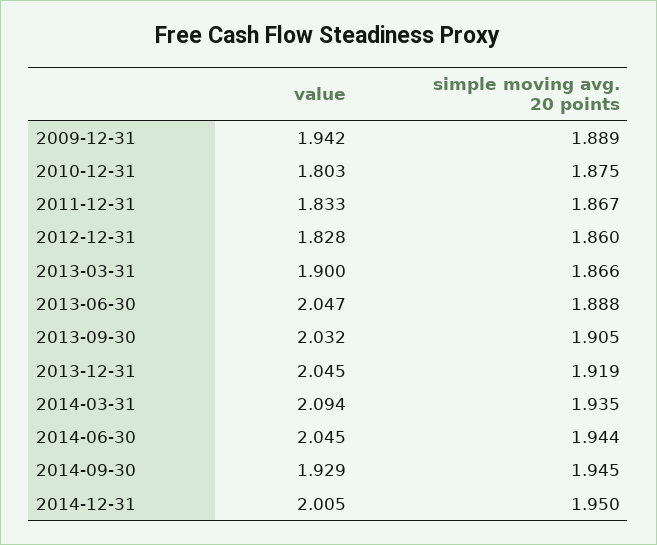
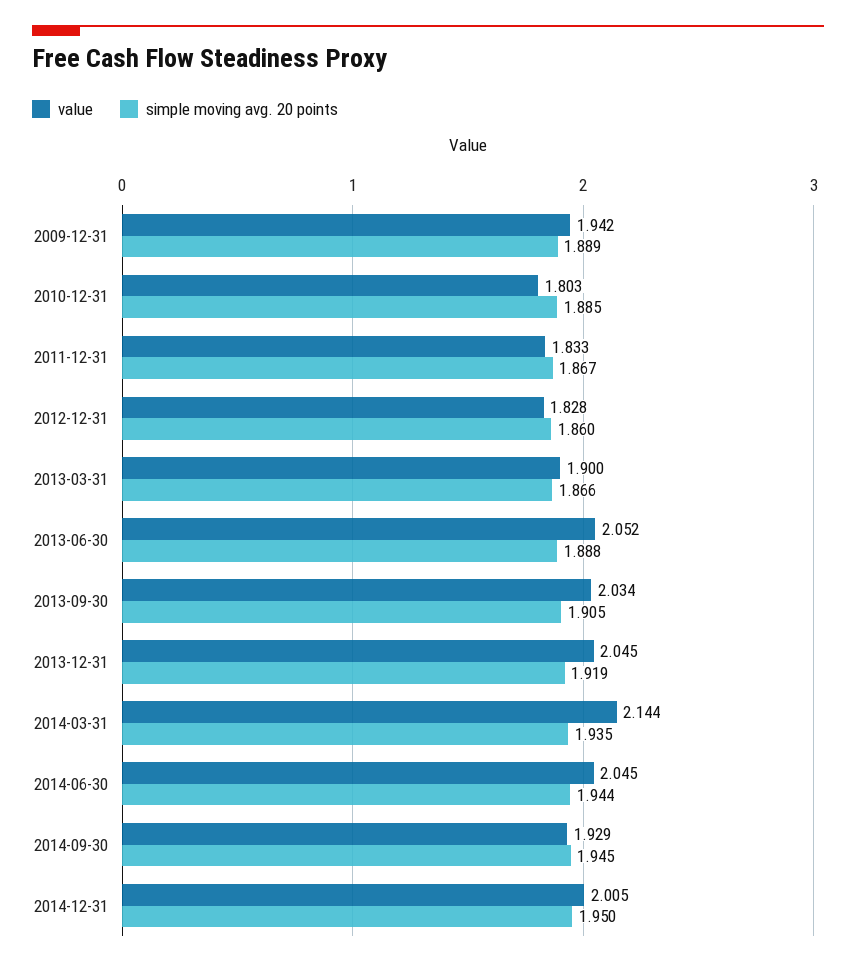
simple moving avg. 20 points, 2010-12-31: 1.875 -> 1.885
value, 2013-06-30: 2.047 -> 2.052
value, 2013-09-30: 2.032 -> 2.034
value, 2014-03-31: 2.094 -> 2.144

